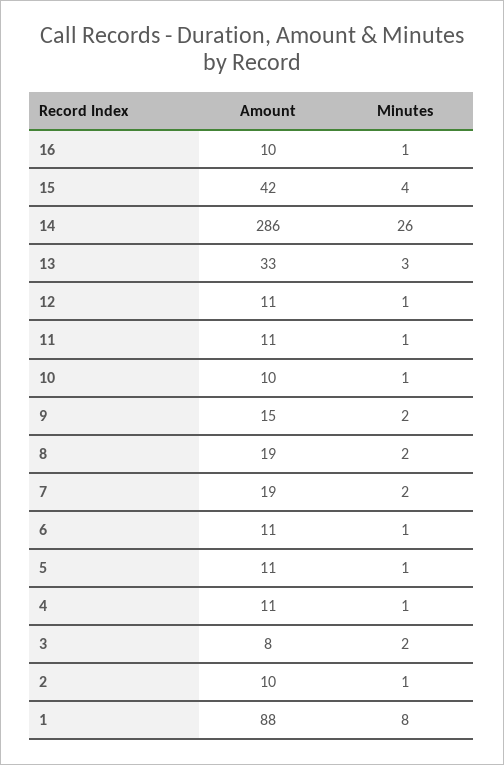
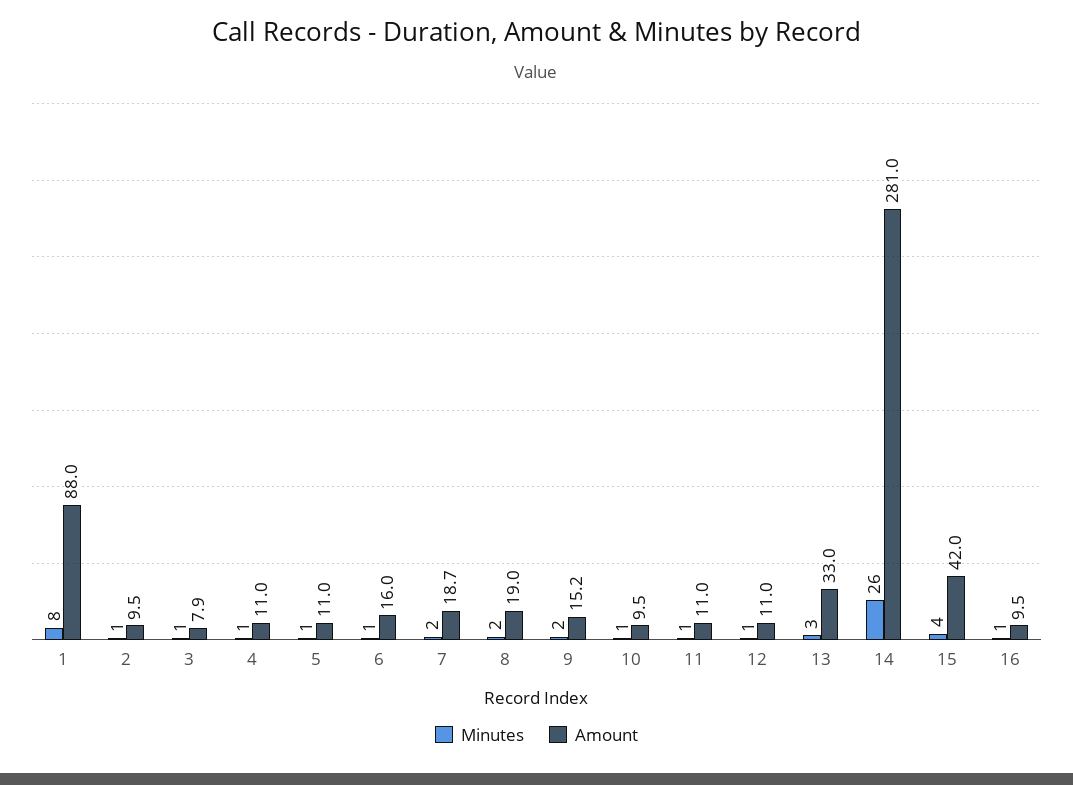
Amount, 14: 286 -> 281
Amount, 6: 11 -> 16
Minutes, 3: 2 -> 1

